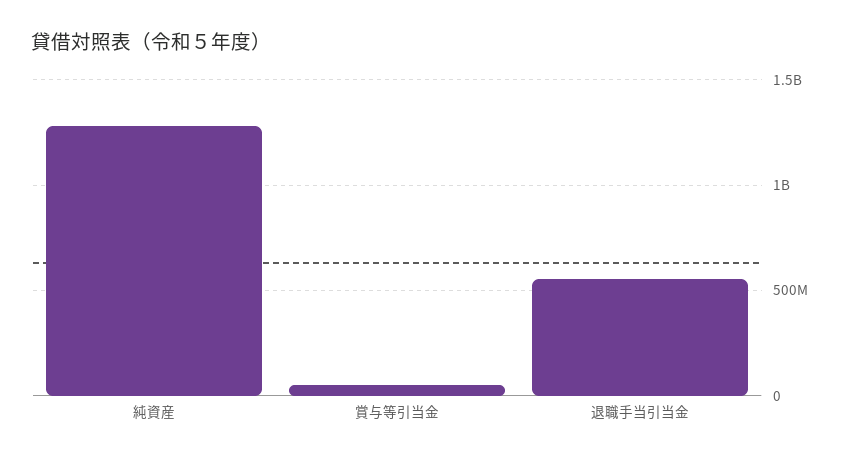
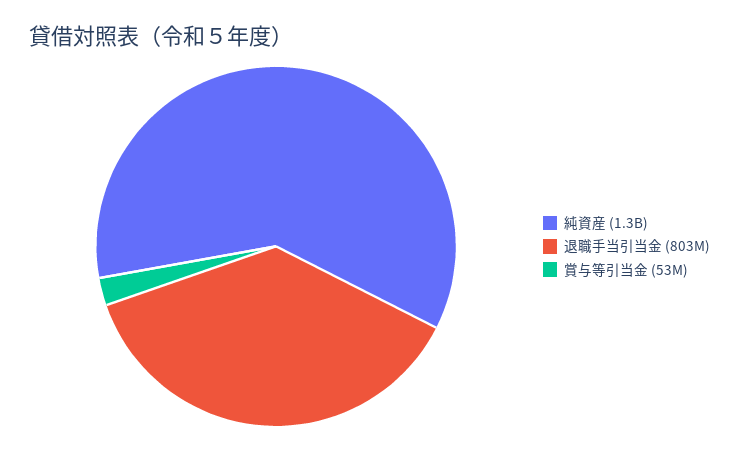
退職手当引当金: 550000000 -> 803000000

